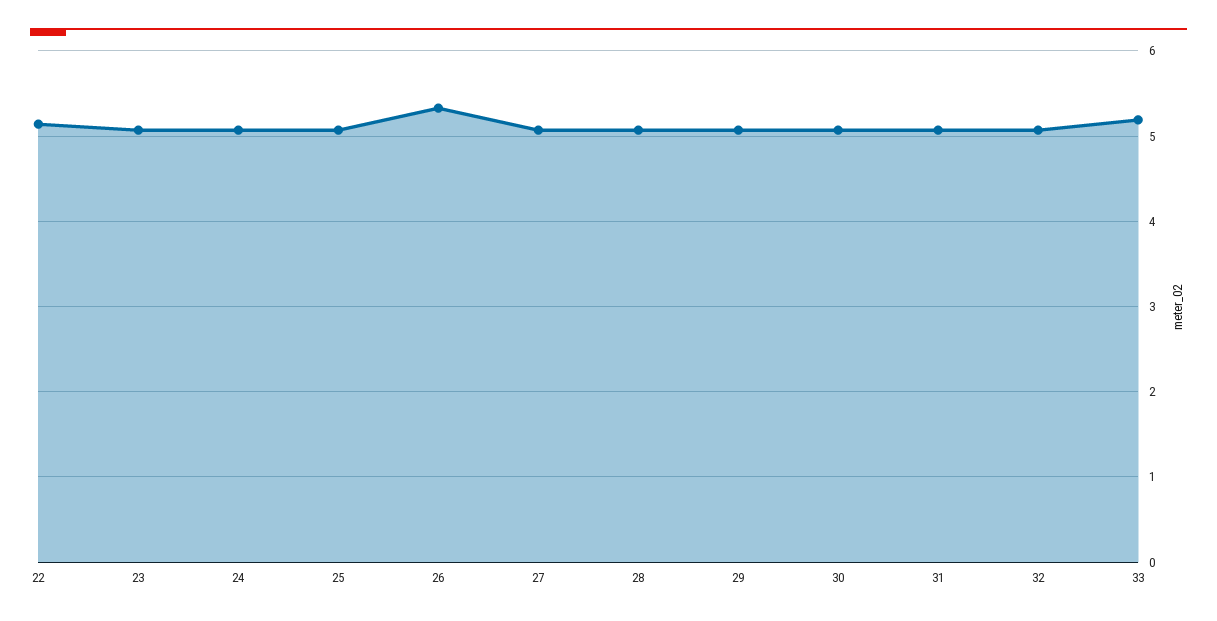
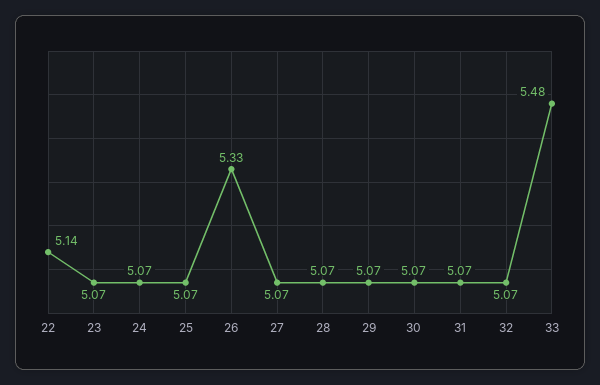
33: 5.2 -> 5.48

